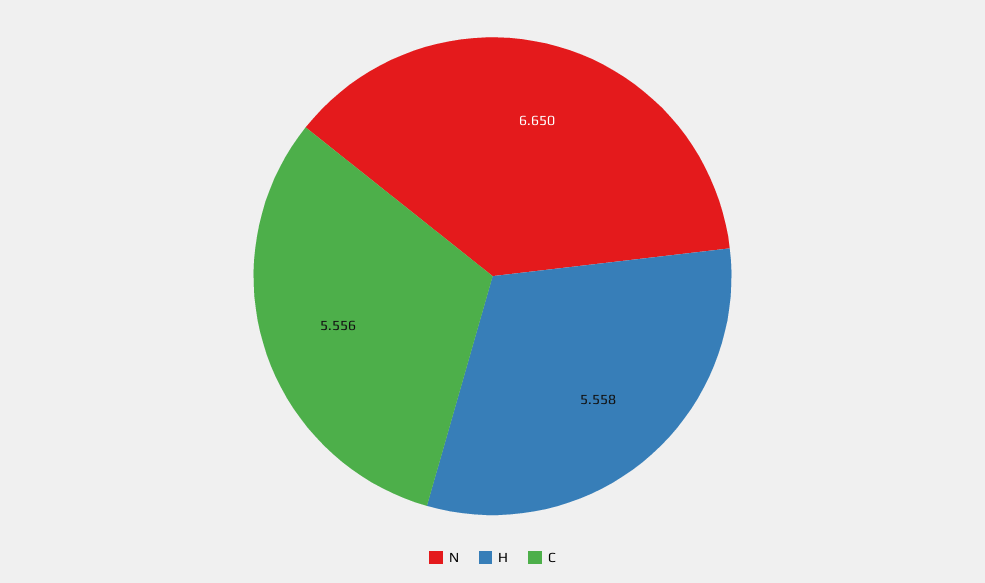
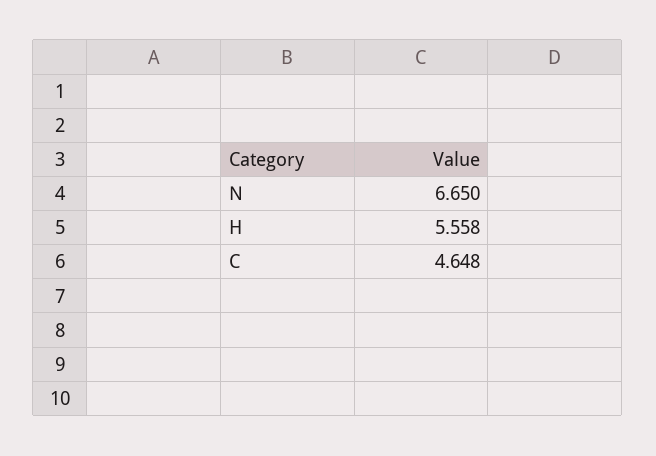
C: 5.556 -> 4.648

